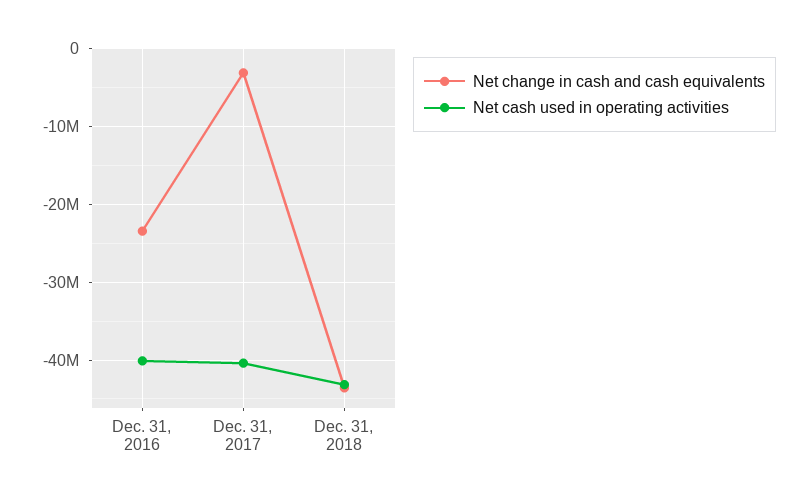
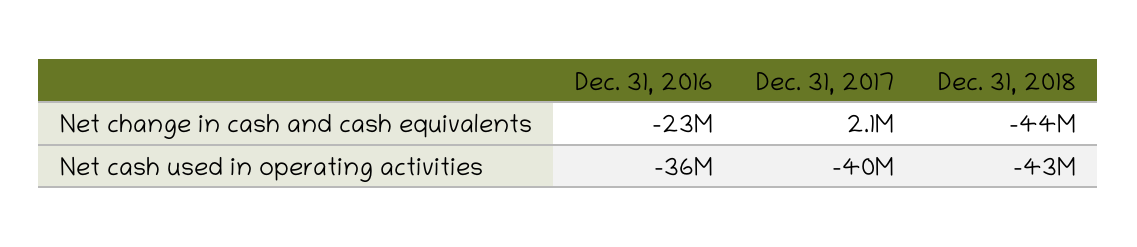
Net cash used in operating activities, Dec. 31, 2016: -40000000 -> -36000000
Net change in cash and cash equivalents, Dec. 31, 2017: -3000000 -> 2100000

